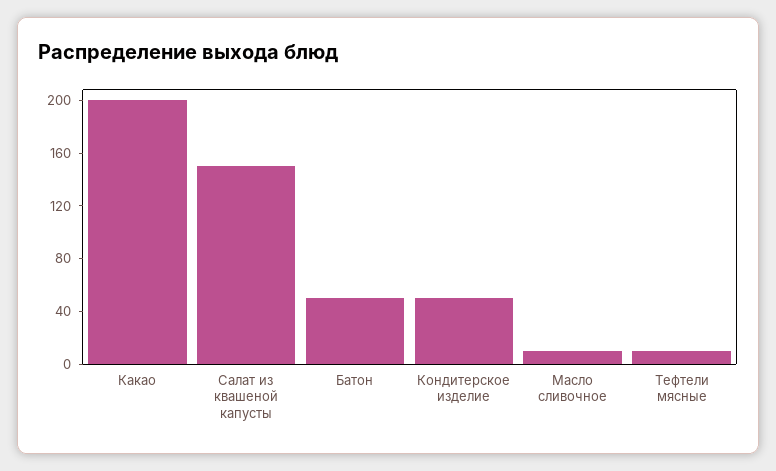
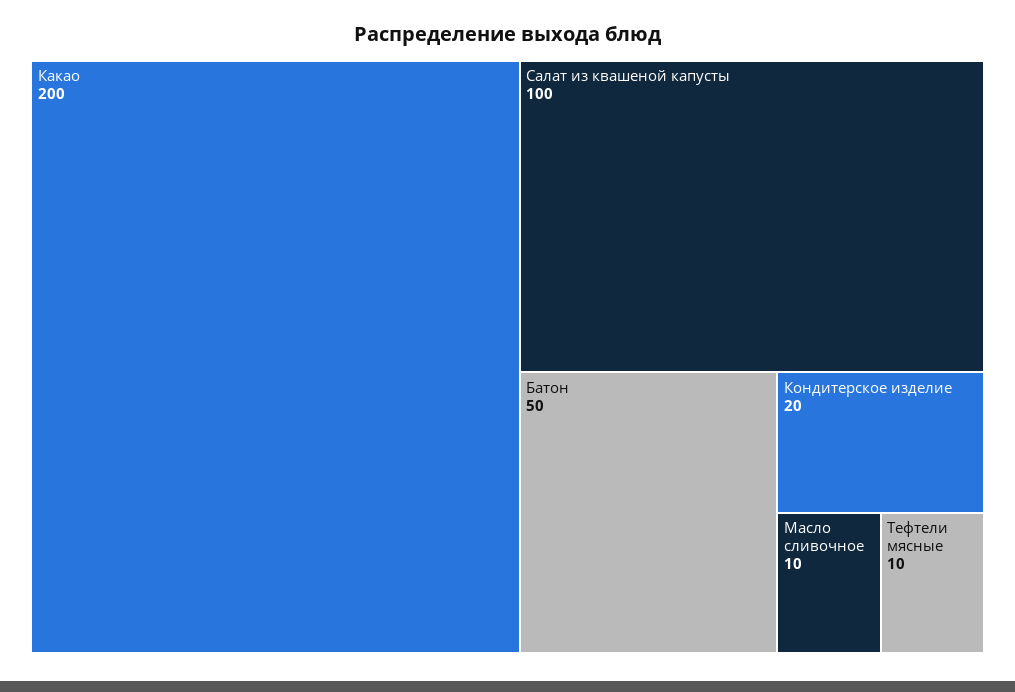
Салат из квашеной капусты: 150 -> 100
Кондитерское изделие: 50 -> 20

